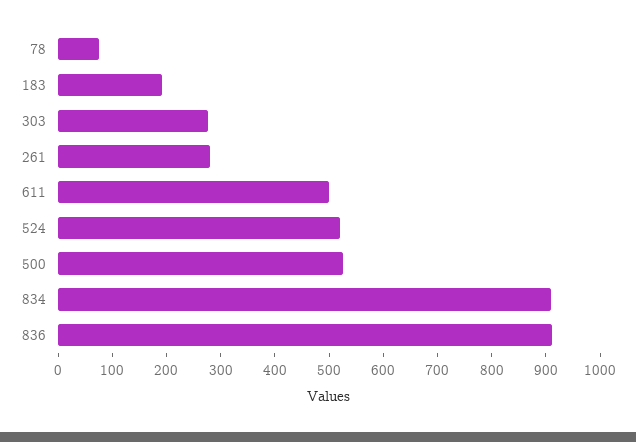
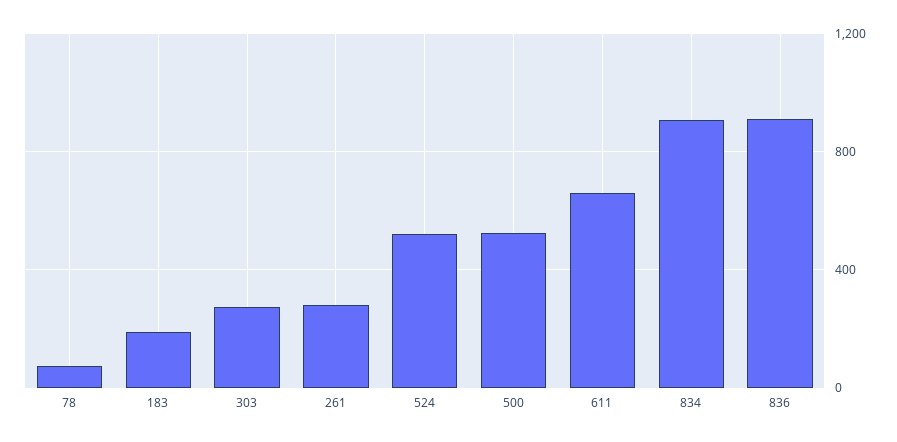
611: 500 -> 650

